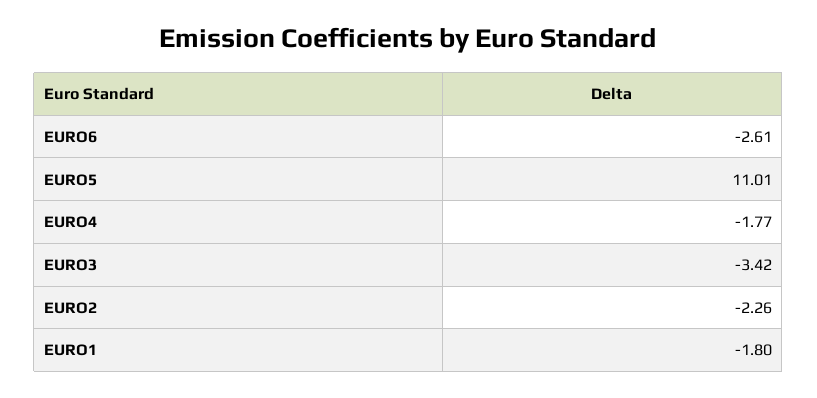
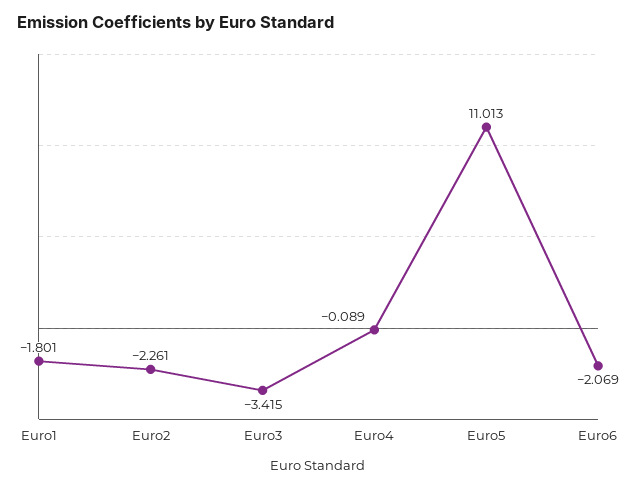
EURO6: -2.61 -> -2.069
EURO4: -1.77 -> -0.089

